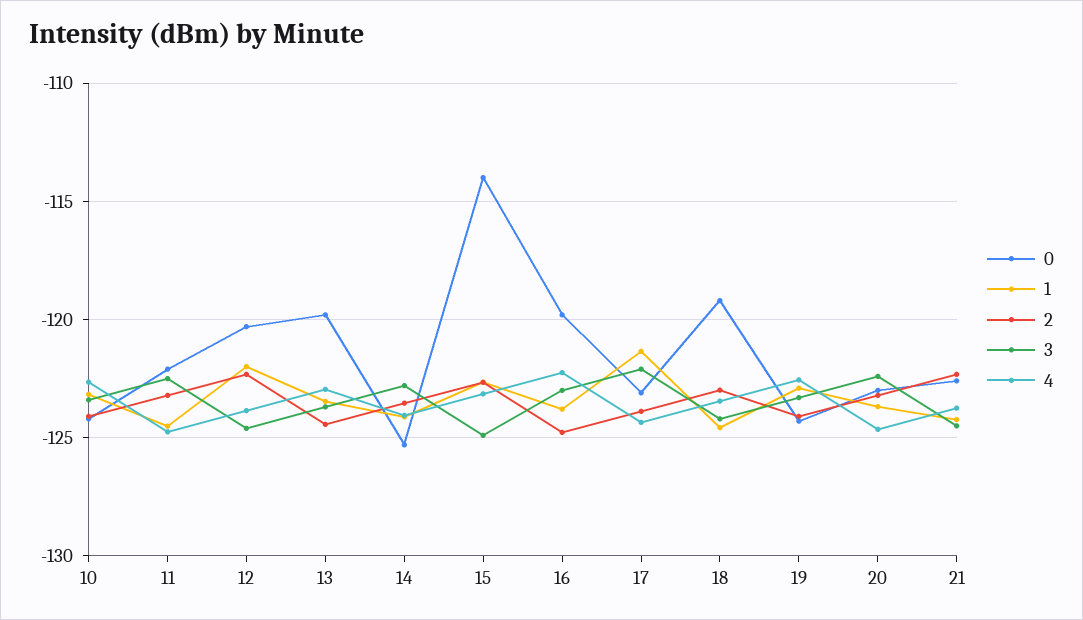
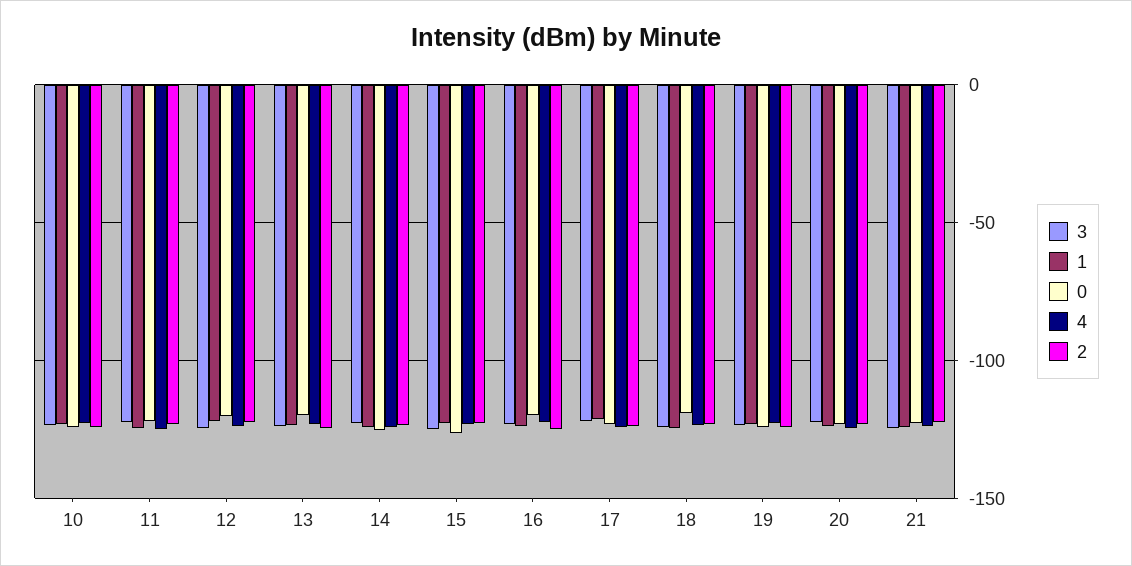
0, 15: -114 -> -125

